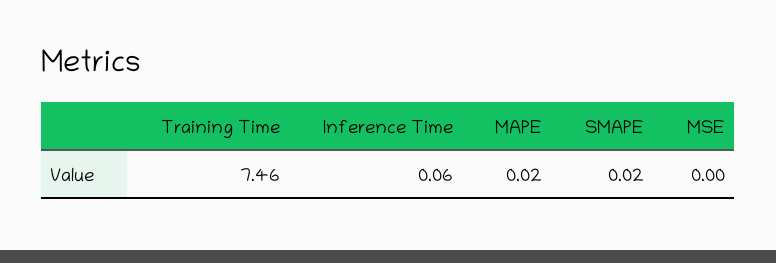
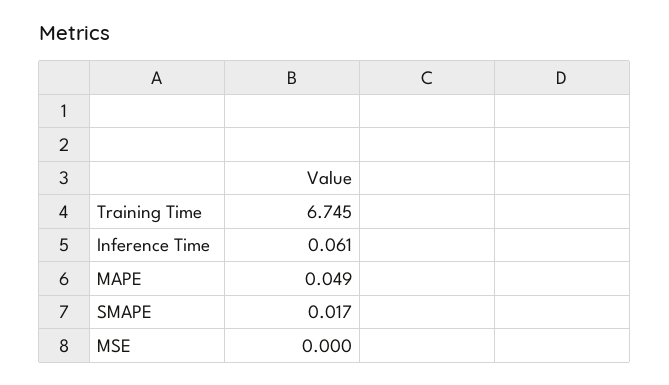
Training Time: 7.46 -> 6.745
MAPE: 0.02 -> 0.049

